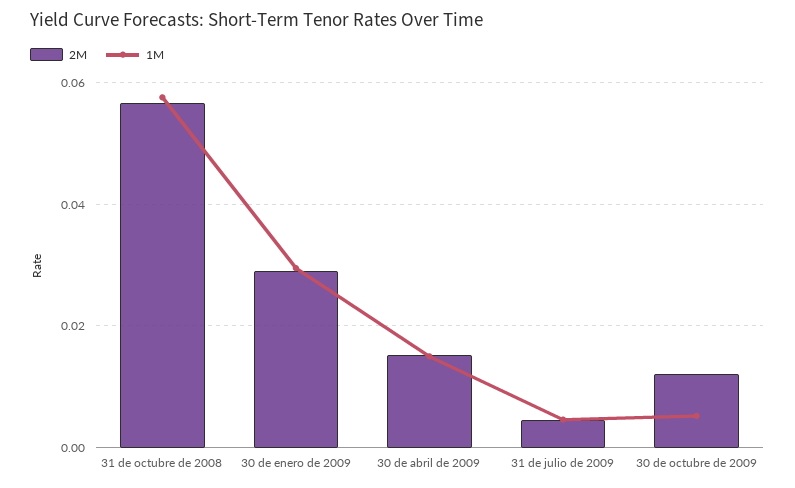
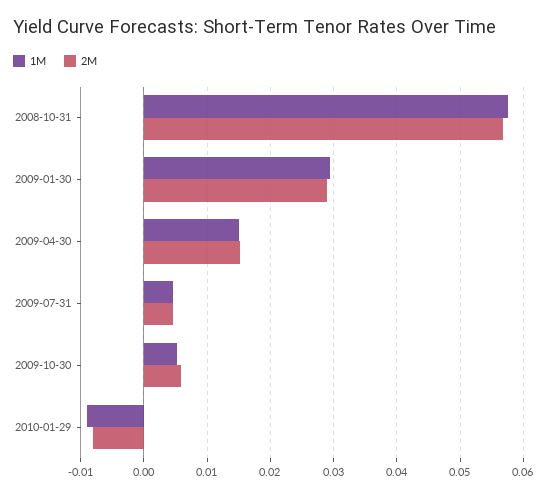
2M, 30 de octubre de 2009: 0.012 -> 0.006
1M, 2010-01-29: none -> -0.009
2M, 2010-01-29: none -> -0.008

